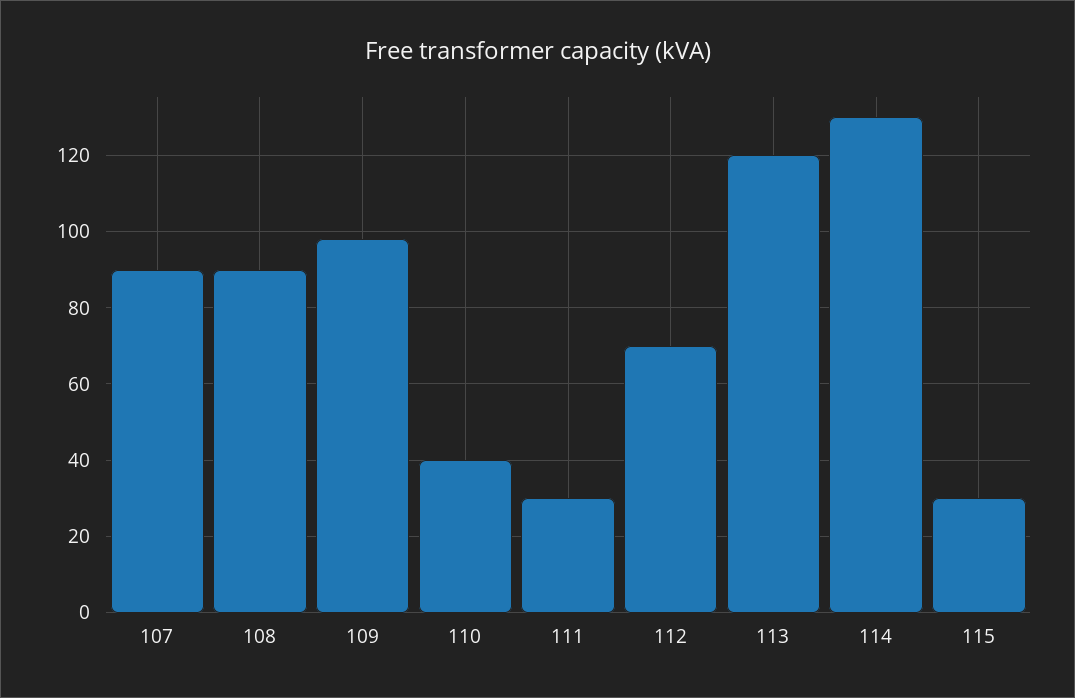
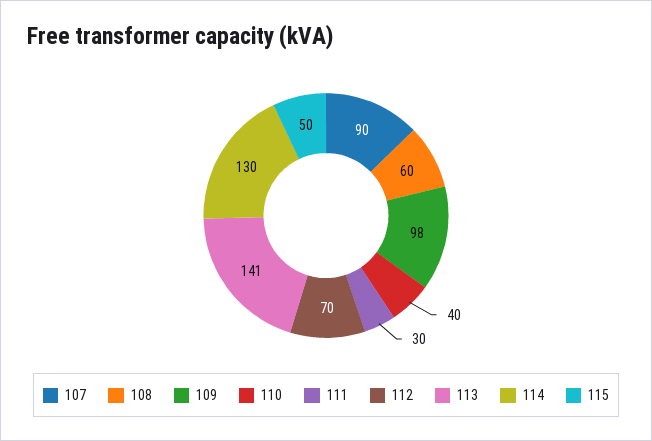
108: 90 -> 60
113: 120 -> 141
115: 30 -> 50

